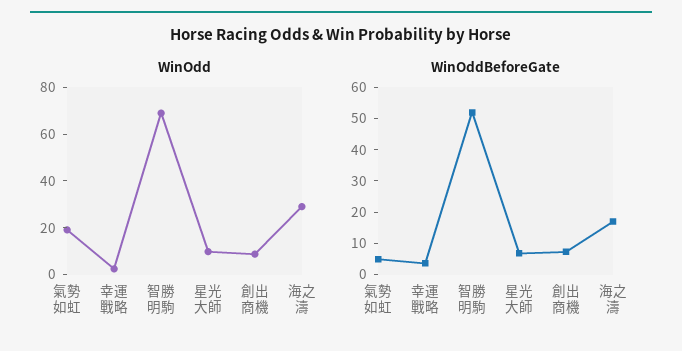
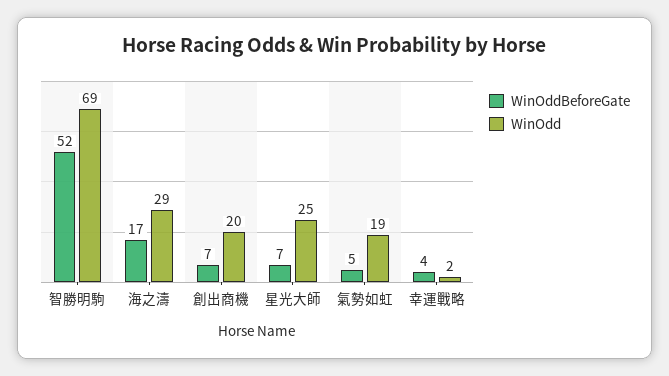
WinOdd, 星光大師: 10 -> 25
WinOdd, 創出商機: 10 -> 20

